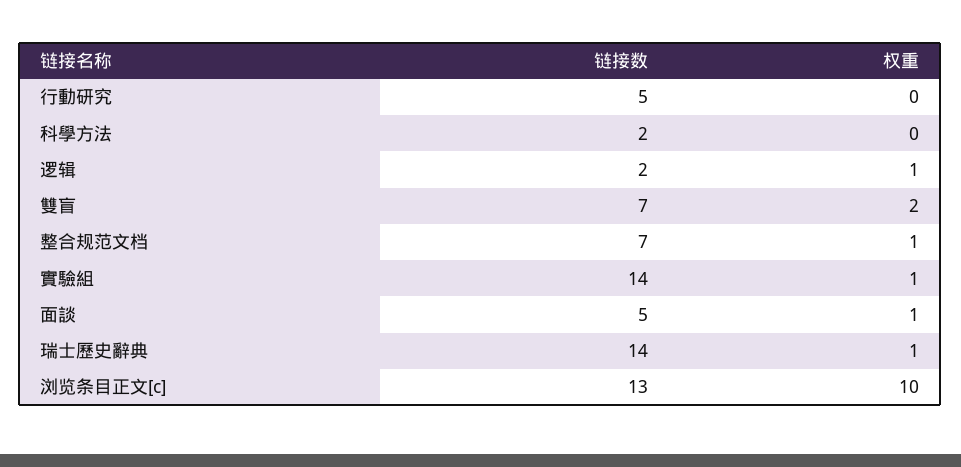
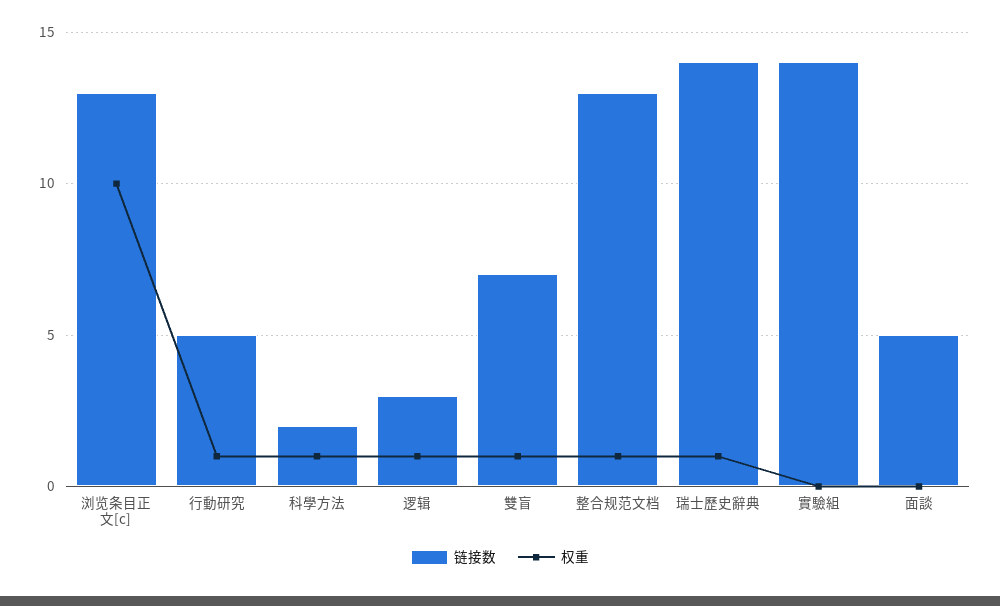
权重, 行動研究: 0 -> 1
权重, 科學方法: 0 -> 1
链接数, 逻辑: 2 -> 3
权重, 雙盲: 2 -> 1
链接数, 整合规范文档: 7 -> 13
权重, 實驗組: 1 -> 0
权重, 面談: 1 -> 0

